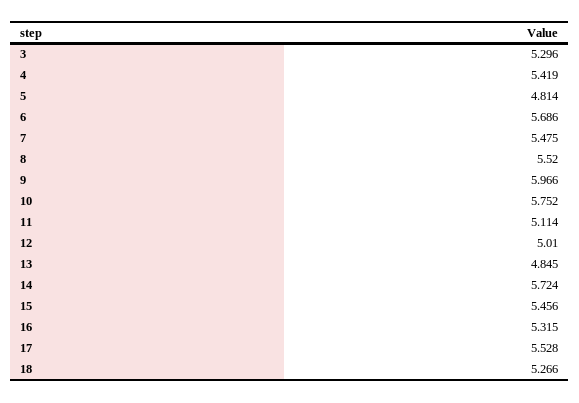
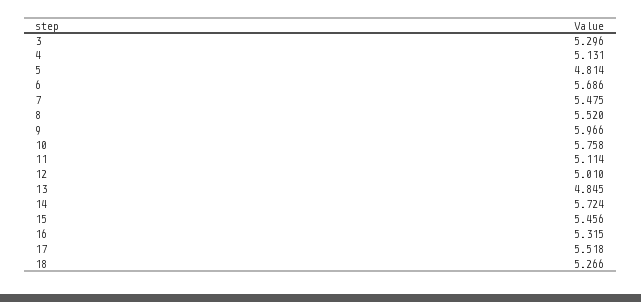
4: 5.419 -> 5.131
10: 5.752 -> 5.758
17: 5.528 -> 5.518

